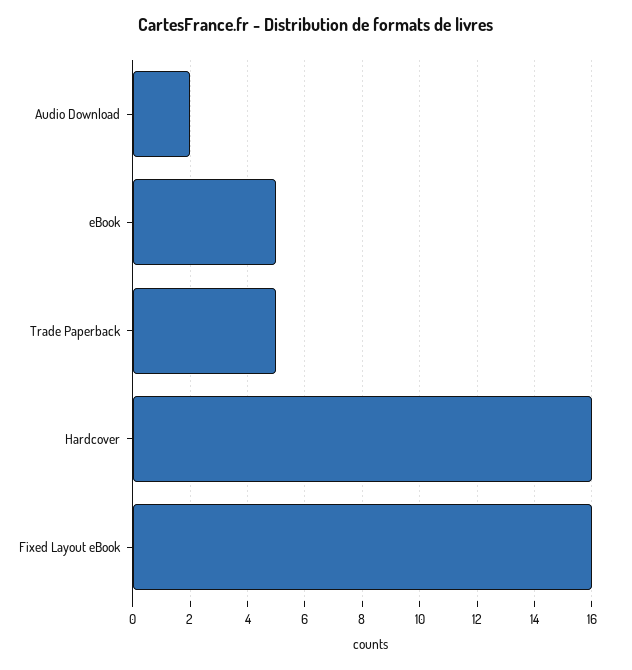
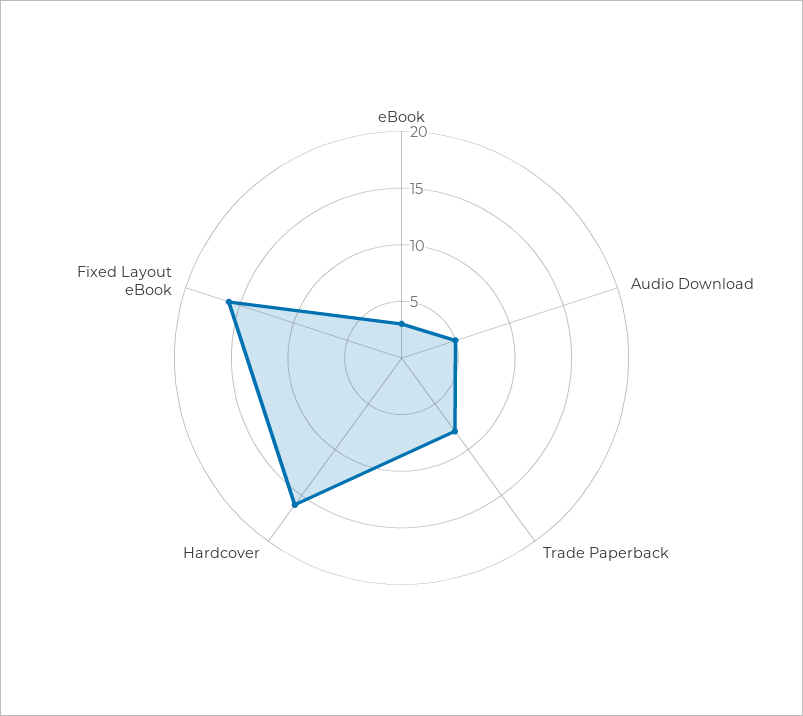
Audio Download: 2 -> 5
eBook: 5 -> 3
Trade Paperback: 5 -> 8

